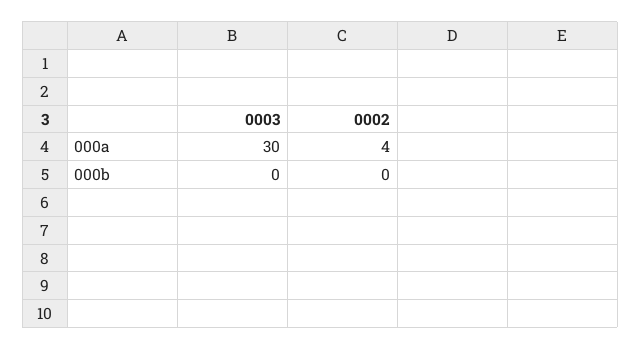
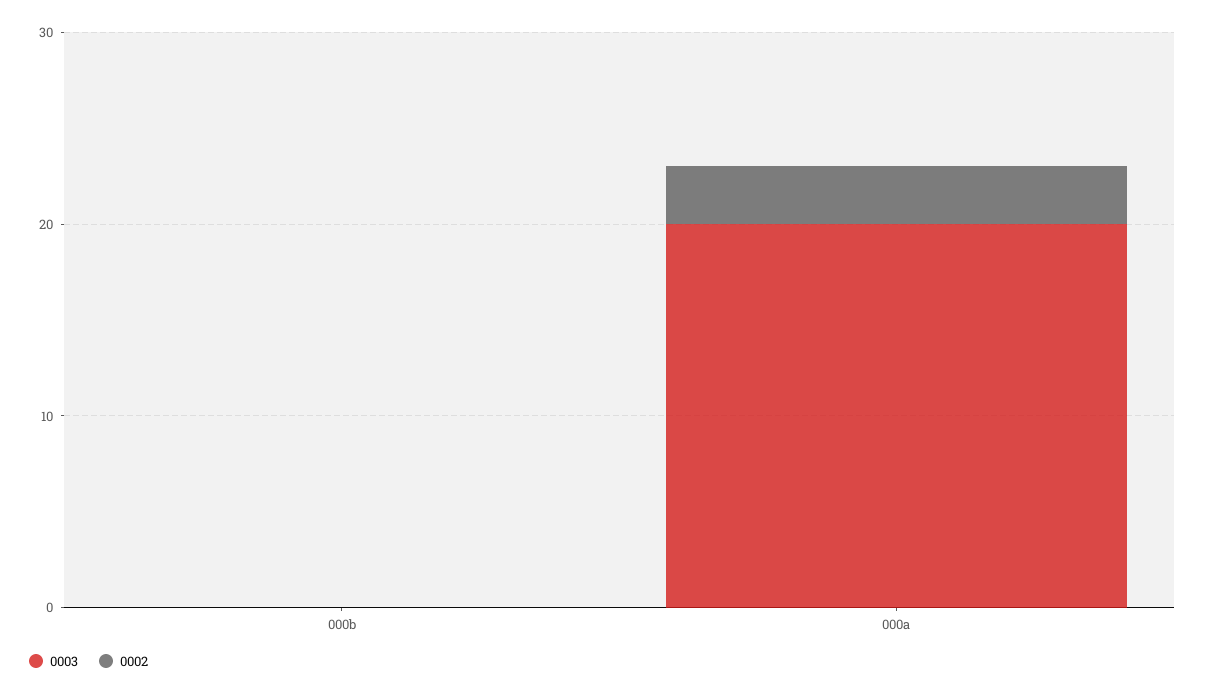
0003, 000a: 30 -> 20
0002, 000a: 4 -> 3

